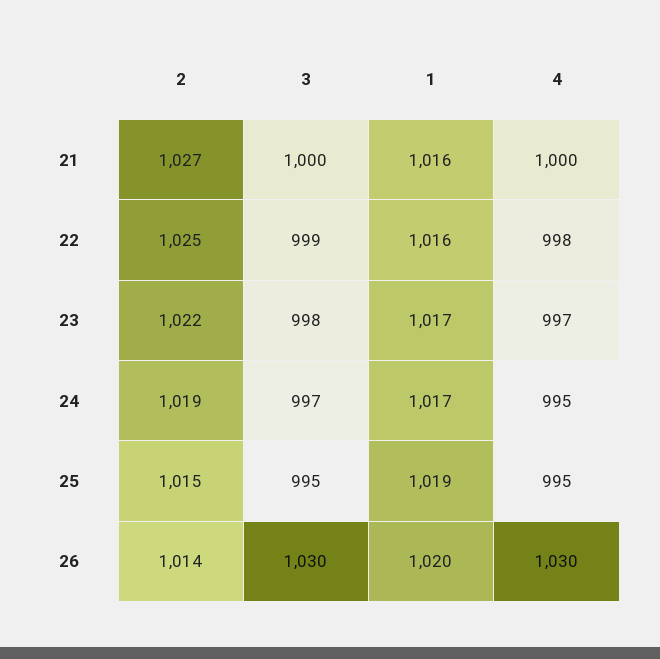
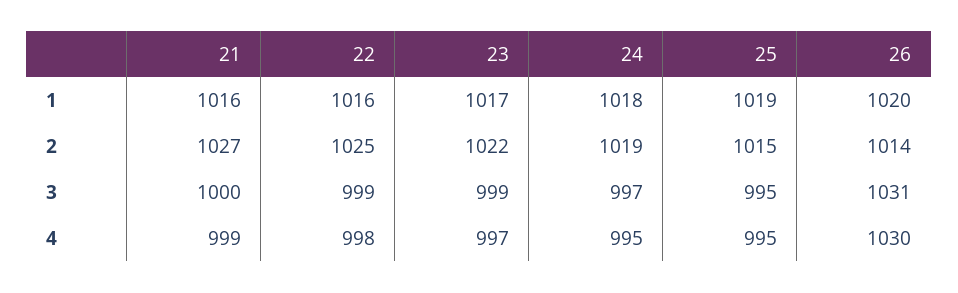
4, 21: 1000 -> 999
3, 23: 998 -> 999
1, 24: 1017 -> 1018
3, 26: 1030 -> 1031

